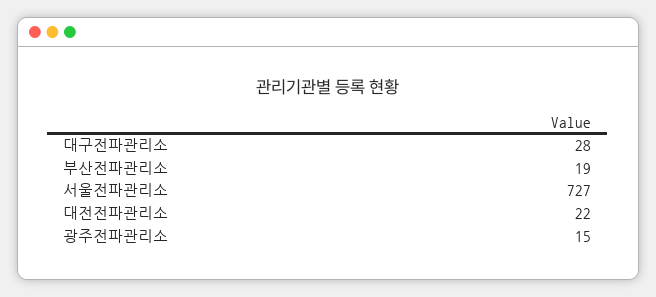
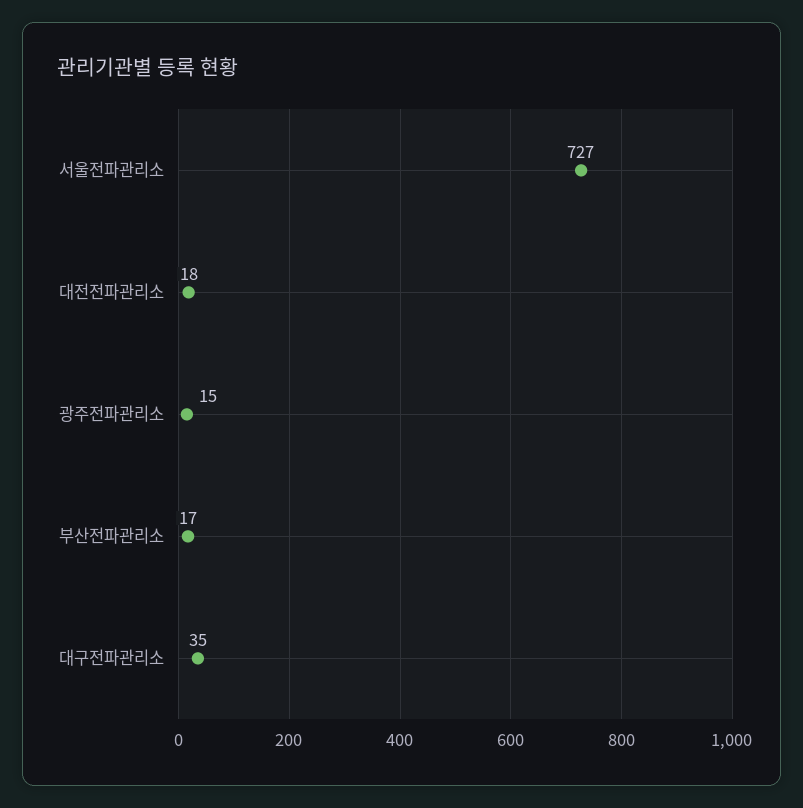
대구전파관리소: 28 -> 35
부산전파관리소: 19 -> 17
대전전파관리소: 22 -> 18

